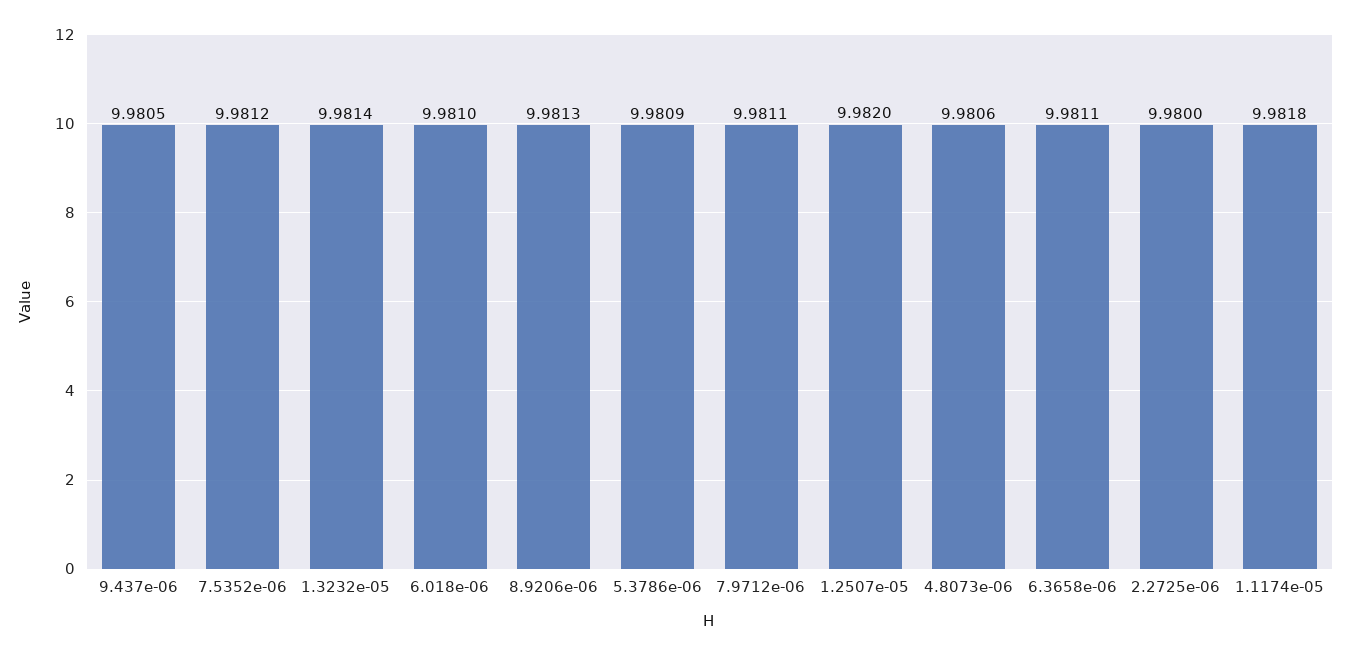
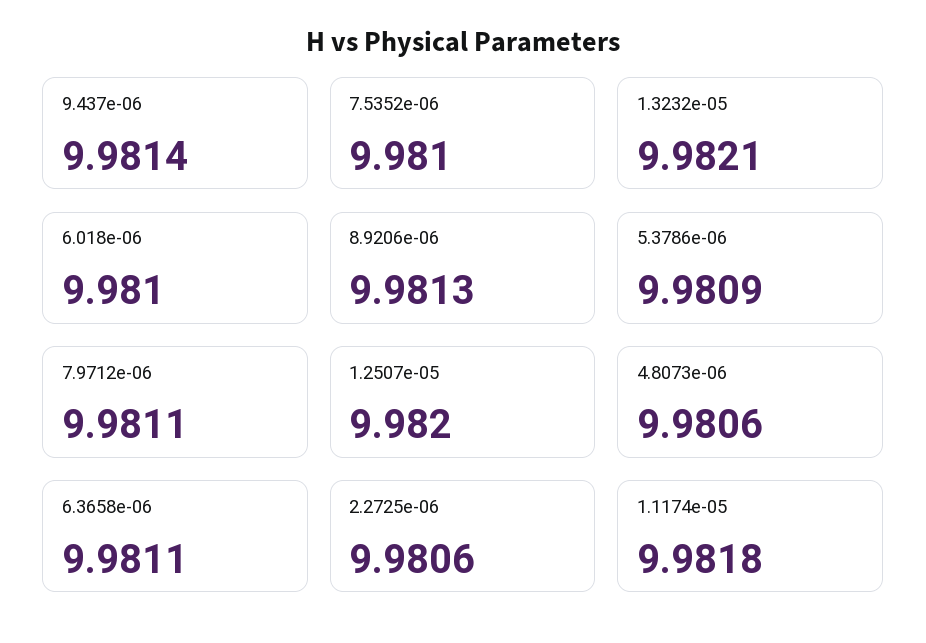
9.437e-06: 9.9805 -> 9.9814
7.5352e-06: 9.9812 -> 9.981
1.3232e-05: 9.9814 -> 9.9821
2.2725e-06: 9.98 -> 9.9806

